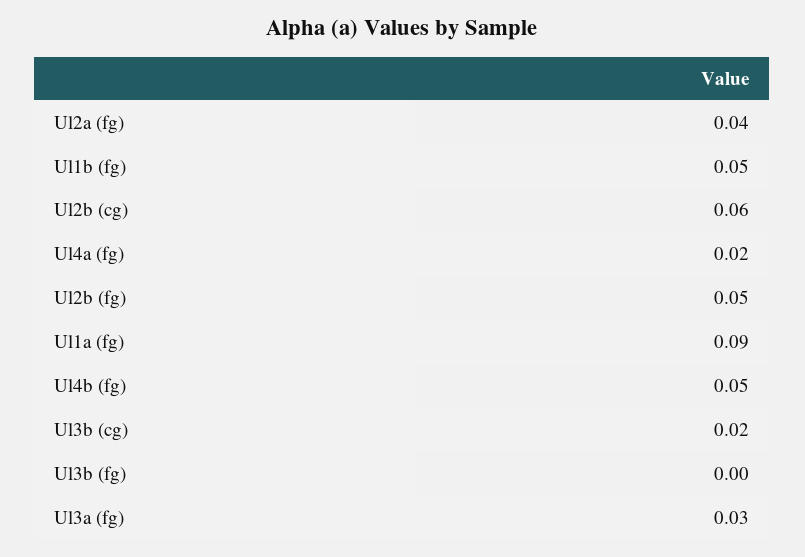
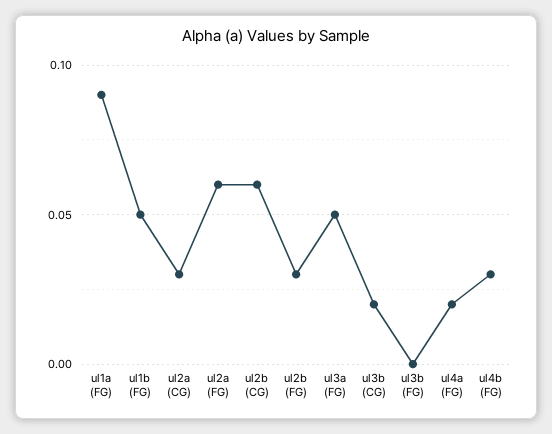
Ul2a (fg): 0.04 -> 0.06
Ul2b (fg): 0.05 -> 0.03
Ul4b (fg): 0.05 -> 0.03
Ul3a (fg): 0.03 -> 0.05
ul2a (CG): none -> 0.03

